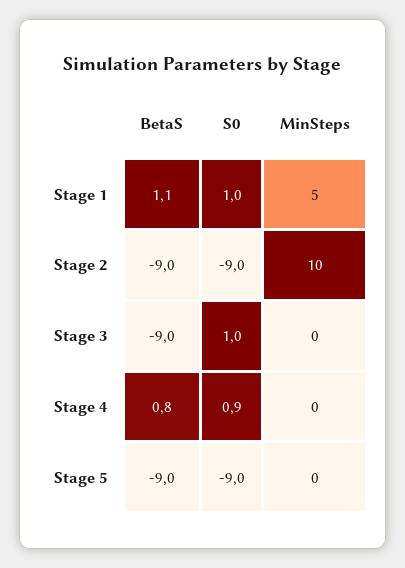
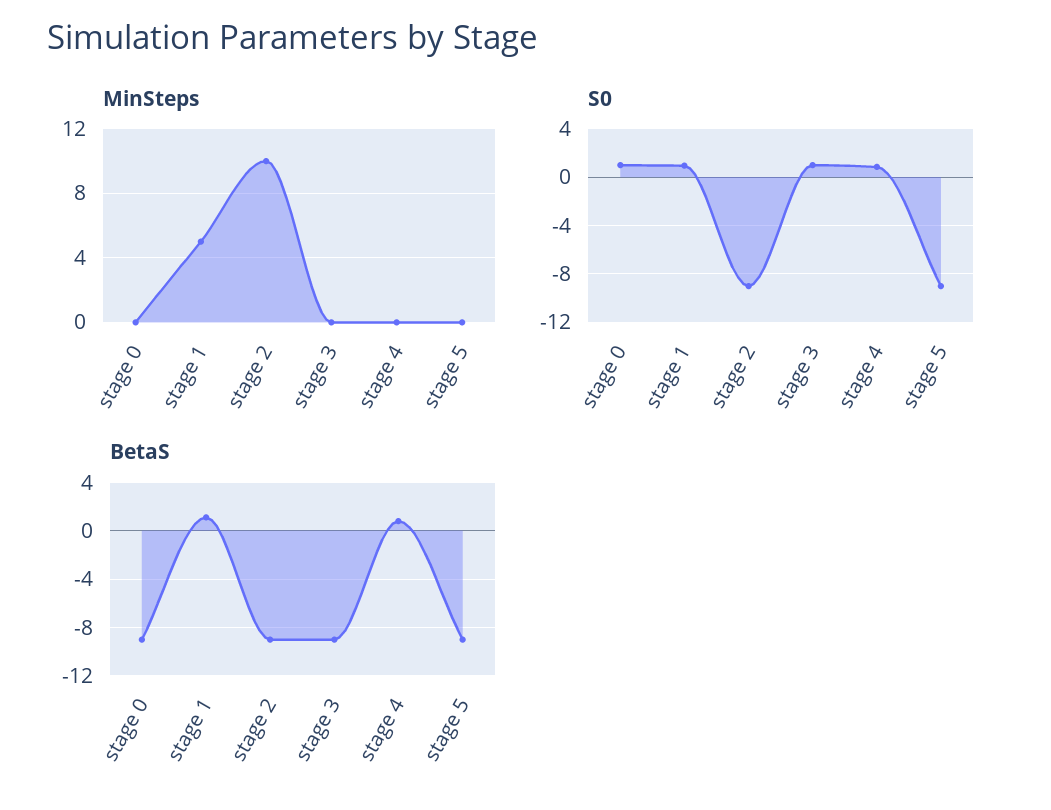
MinSteps, stage 0: none -> 0
S0, stage 0: none -> 1
BetaS, stage 0: none -> -9

